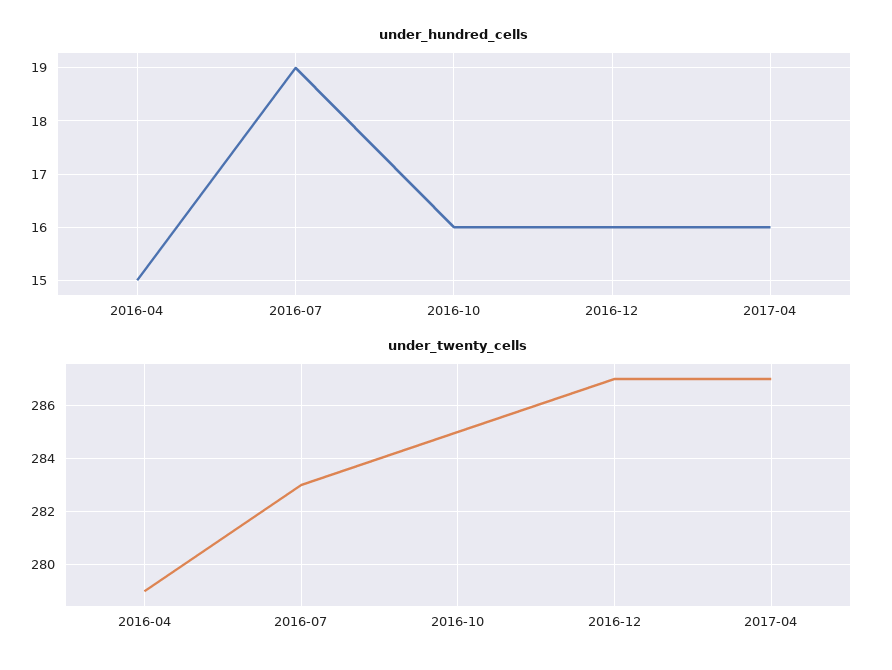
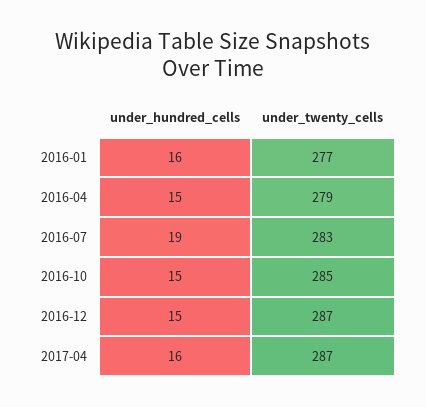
under_hundred_cells, 2016-10: 16 -> 15
under_hundred_cells, 2016-12: 16 -> 15
under_hundred_cells, 2016-01: none -> 16
under_twenty_cells, 2016-01: none -> 277

